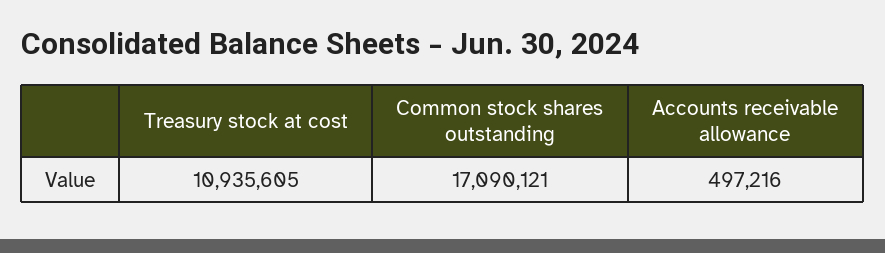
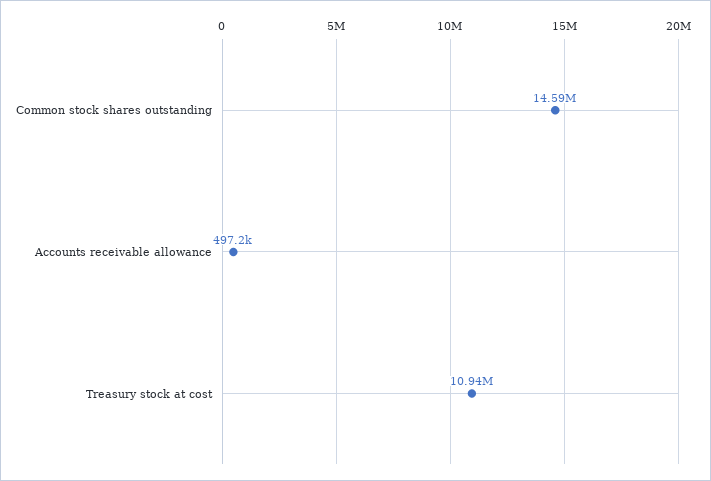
Common stock shares outstanding: 17090121 -> 14590000

